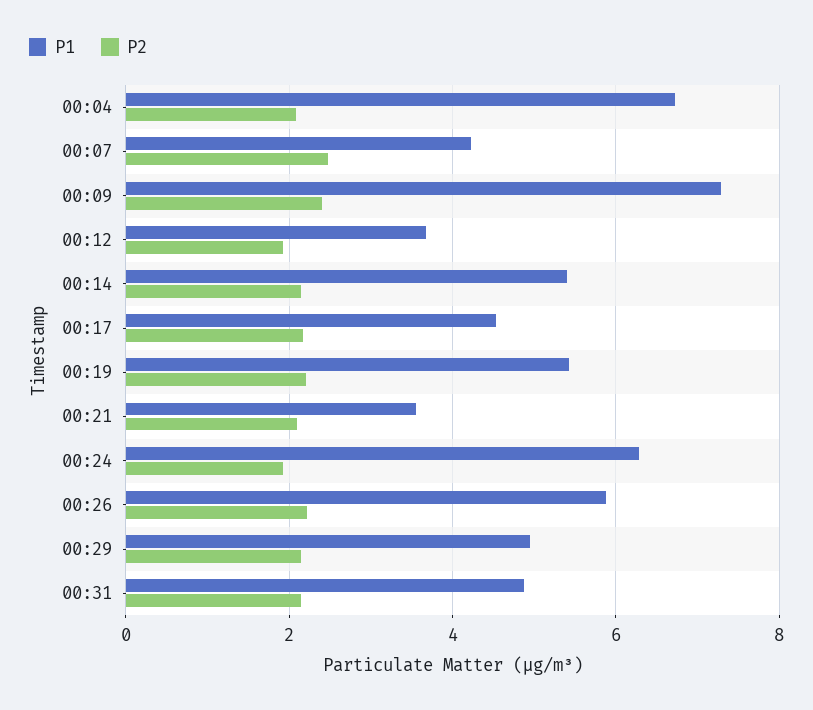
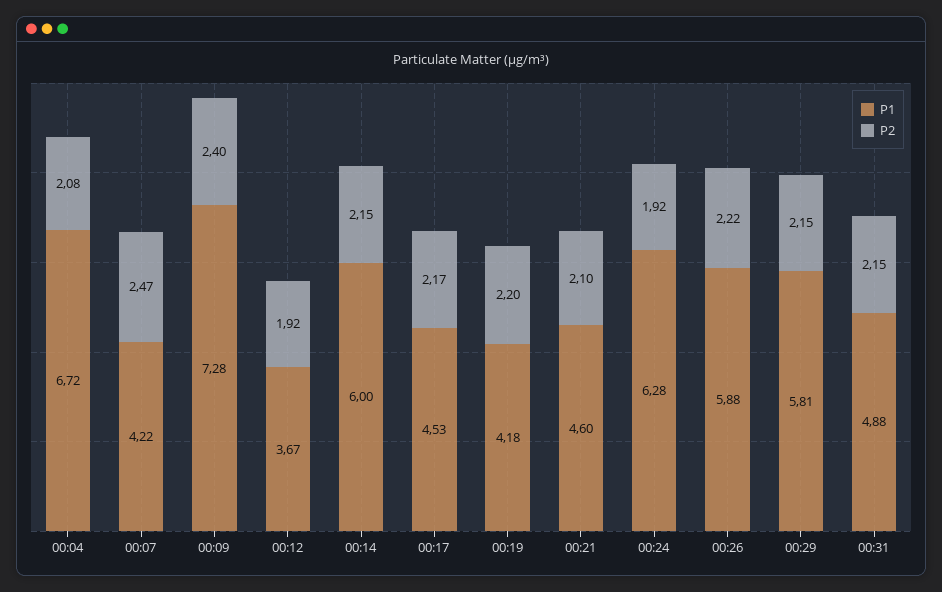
P1, 00:14: 5.4 -> 6
P1, 00:19: 5.4 -> 4.18
P1, 00:21: 3.6 -> 4.6
P1, 00:29: 5 -> 5.81

